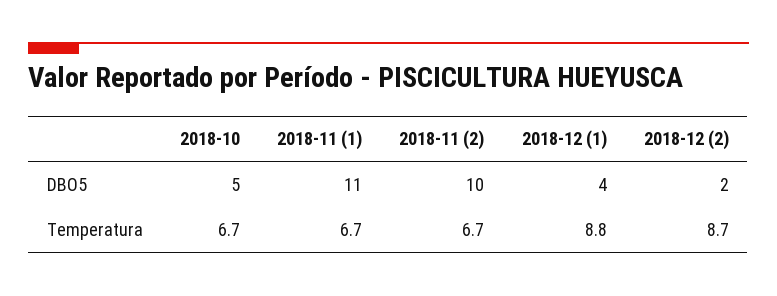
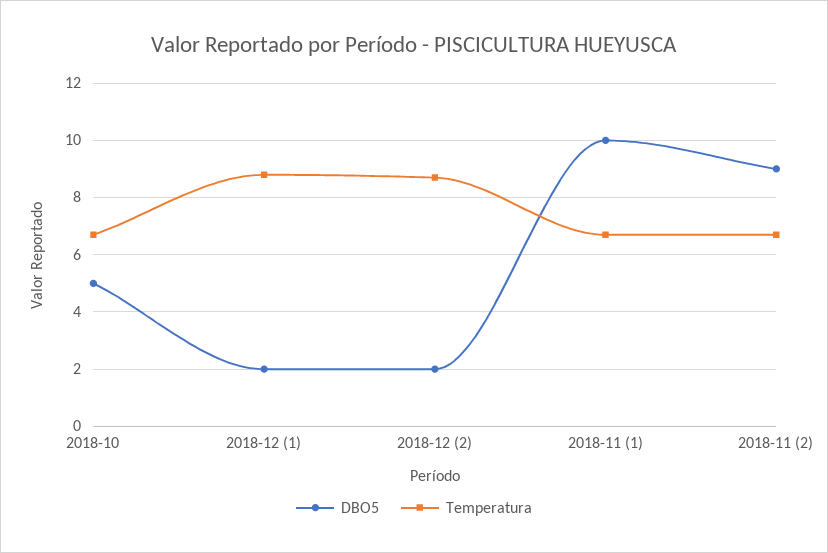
DBO5, 2018-11 (1): 11 -> 10
DBO5, 2018-11 (2): 10 -> 9
DBO5, 2018-12 (1): 4 -> 2

